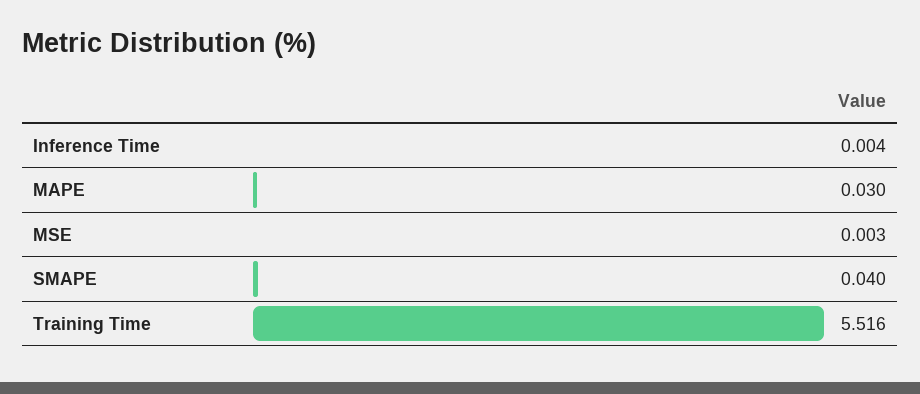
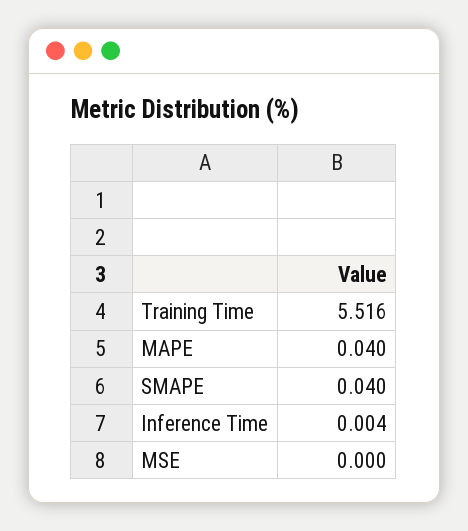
MAPE: 0.03 -> 0.04
MSE: 0.003 -> 0

